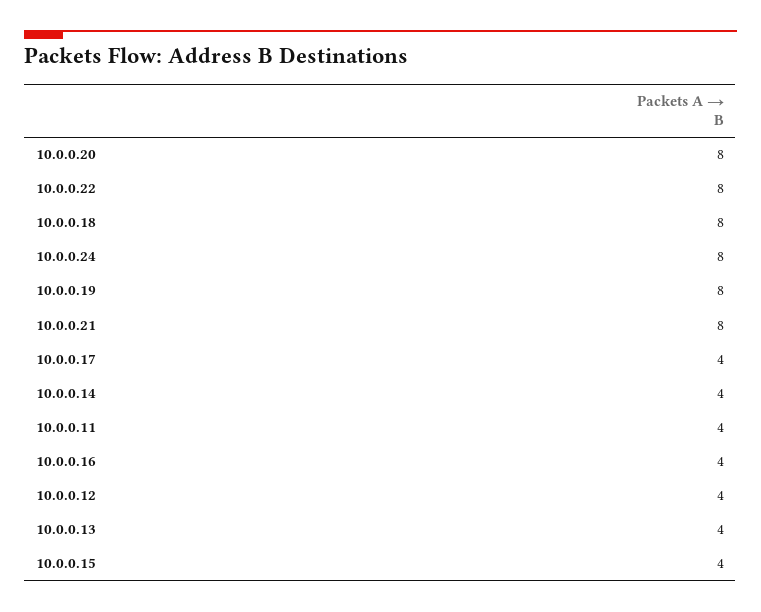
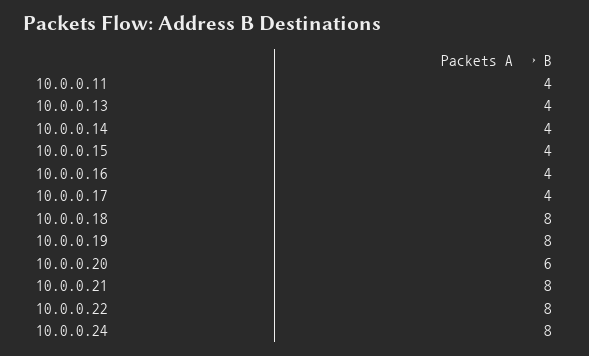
10.0.0.20: 8 -> 6
10.0.0.12: 4 -> none

